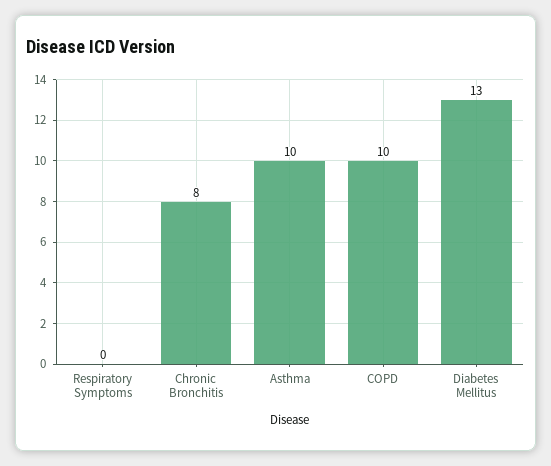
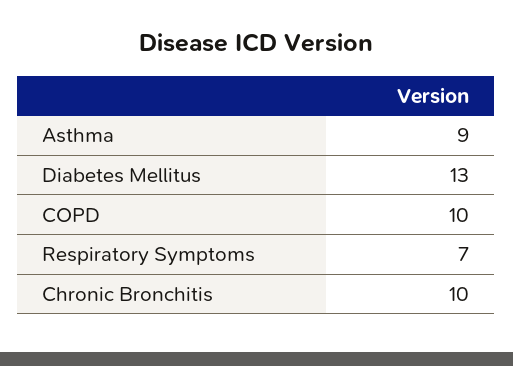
Respiratory Symptoms: 0 -> 7
Chronic Bronchitis: 8 -> 10
Asthma: 10 -> 9

